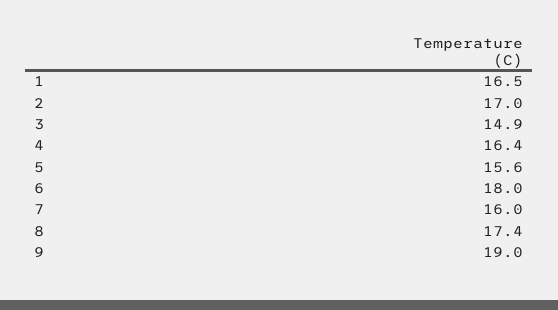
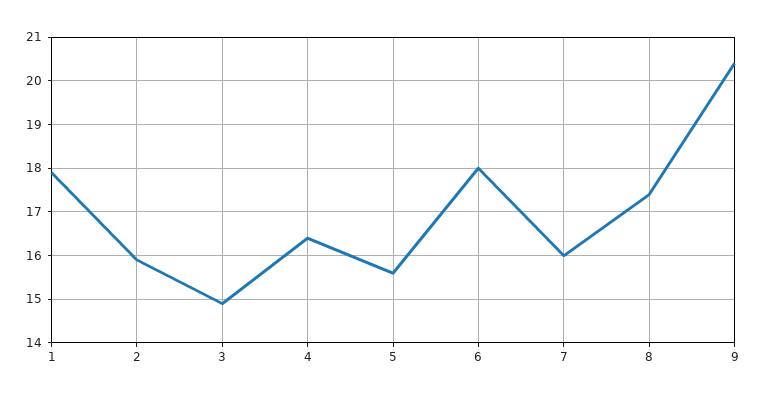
1: 16.5 -> 18
2: 17 -> 16
9: 19 -> 20.5

